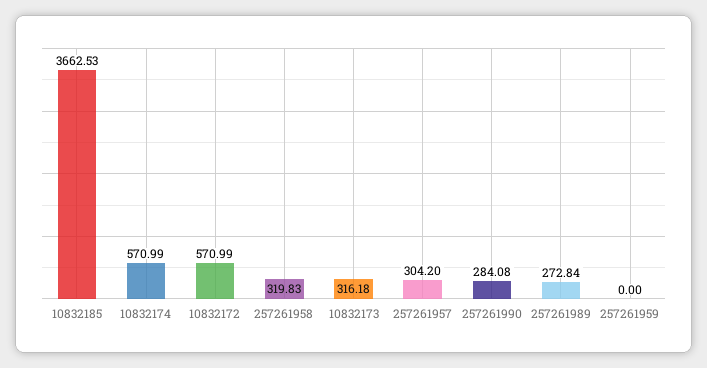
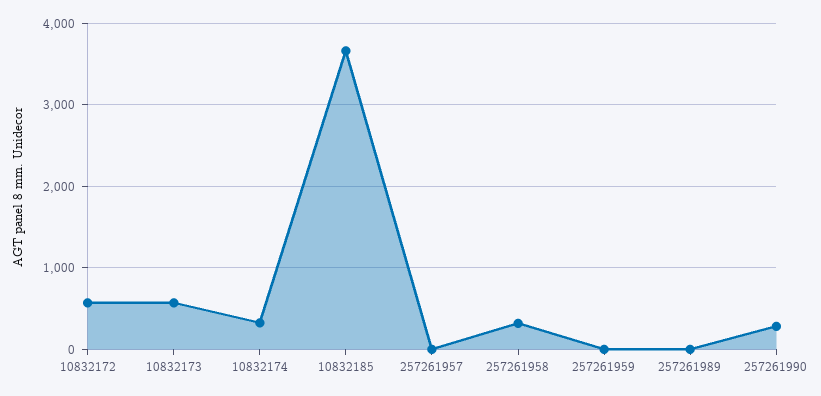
10832174: 570.99 -> 300
10832173: 316.18 -> 600
257261957: 304.2 -> 0
257261989: 272.84 -> 0

